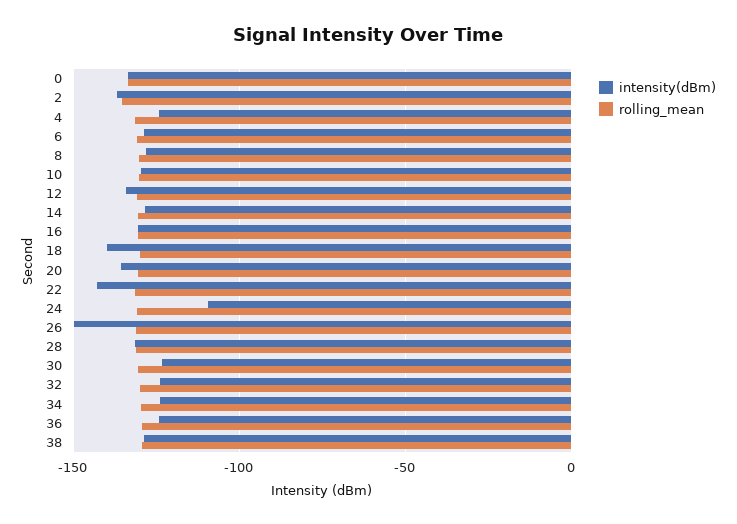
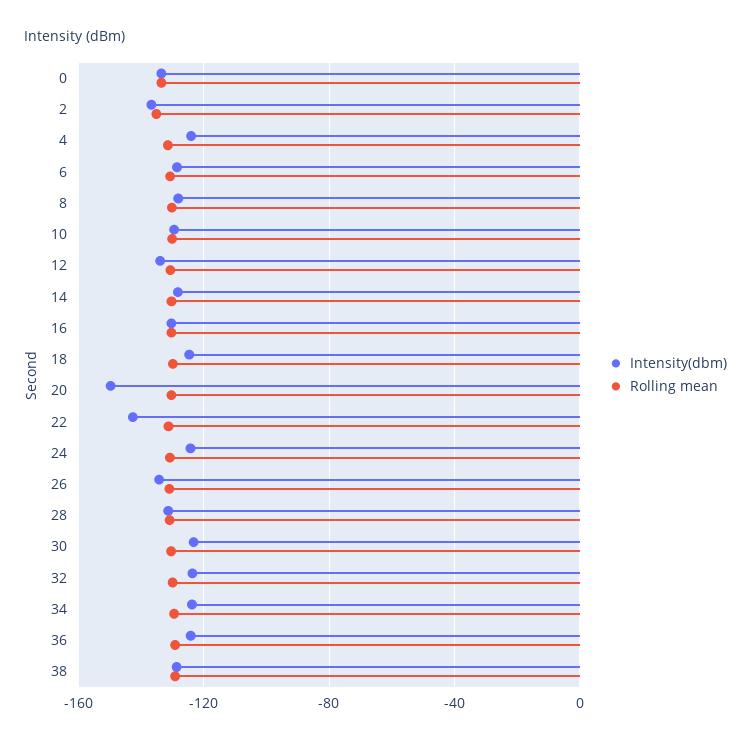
intensity(dBm), 18: -140 -> -125
intensity(dBm), 20: -135 -> -150
intensity(dBm), 24: -110 -> -125
intensity(dBm), 26: -150 -> -135

